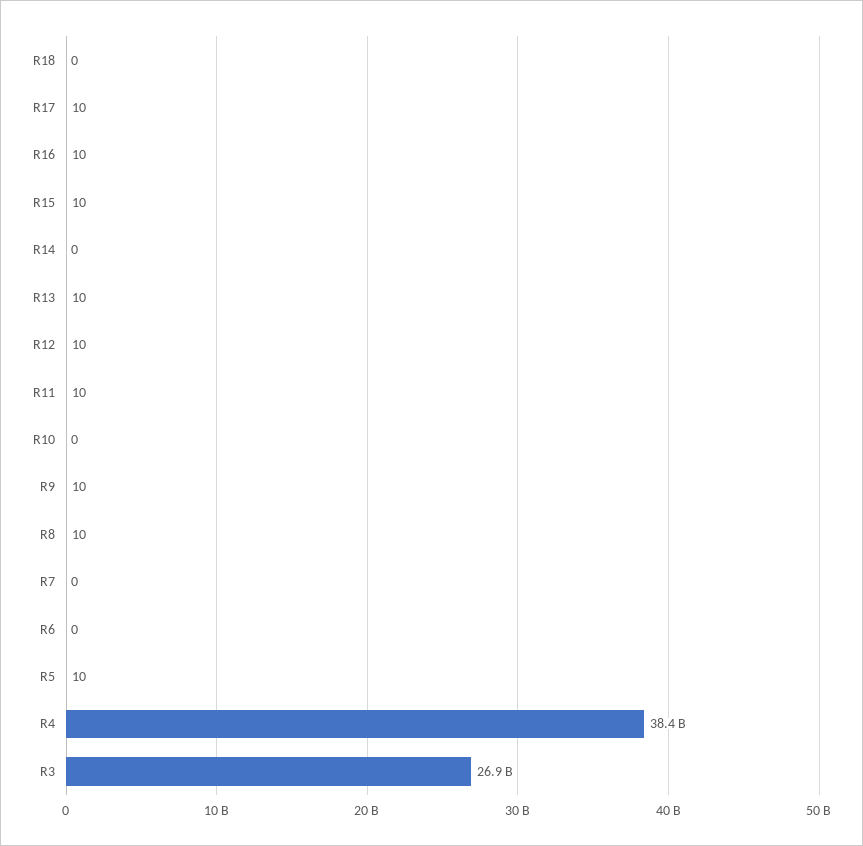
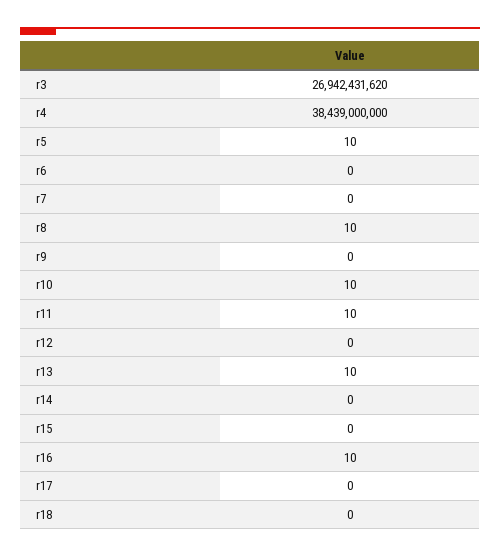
R17: 10 -> 0
R15: 10 -> 0
R12: 10 -> 0
R10: 0 -> 10
R9: 10 -> 0

